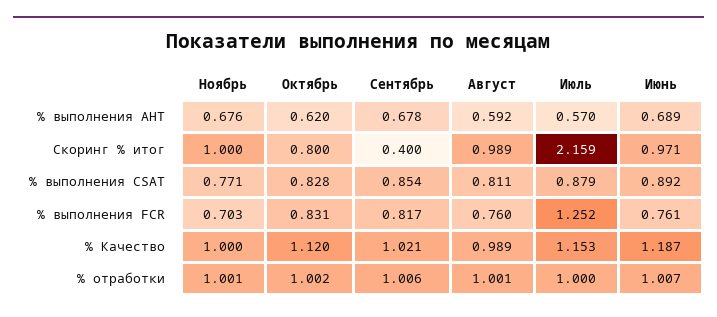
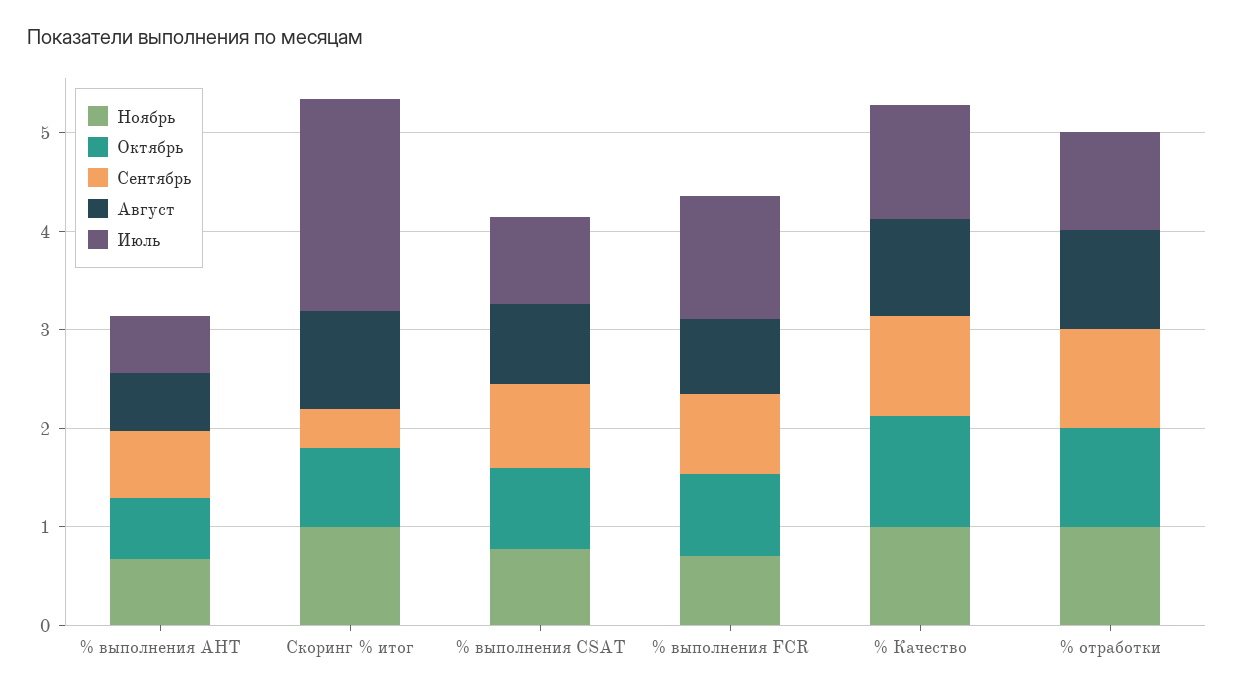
Июнь, % выполнения АНТ: 0.689 -> none
Июнь, Скоринг % итог: 0.971 -> none
Июнь, % выполнения CSAT: 0.892 -> none
Июнь, % выполнения FCR: 0.761 -> none
Июнь, % Качество: 1.187 -> none
Июнь, % отработки: 1.007 -> none

